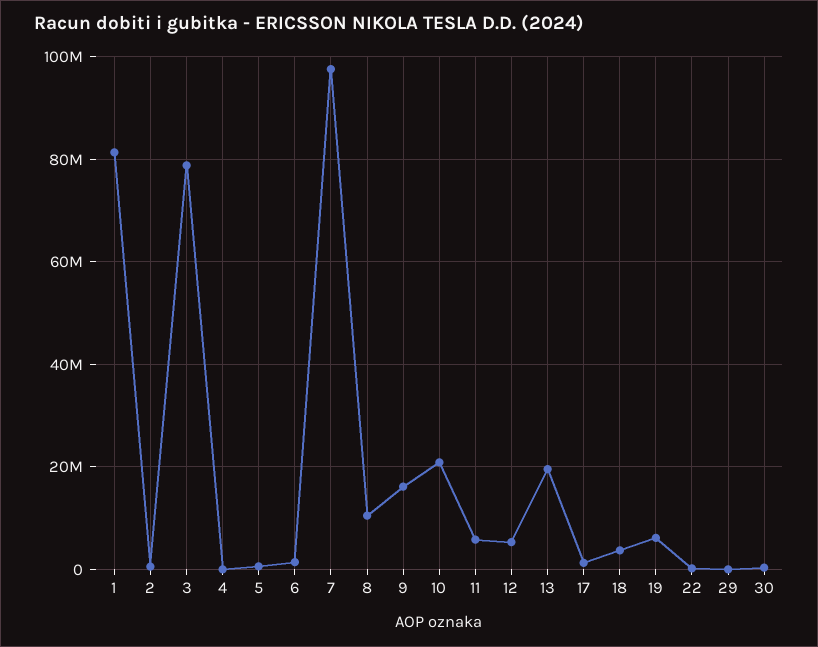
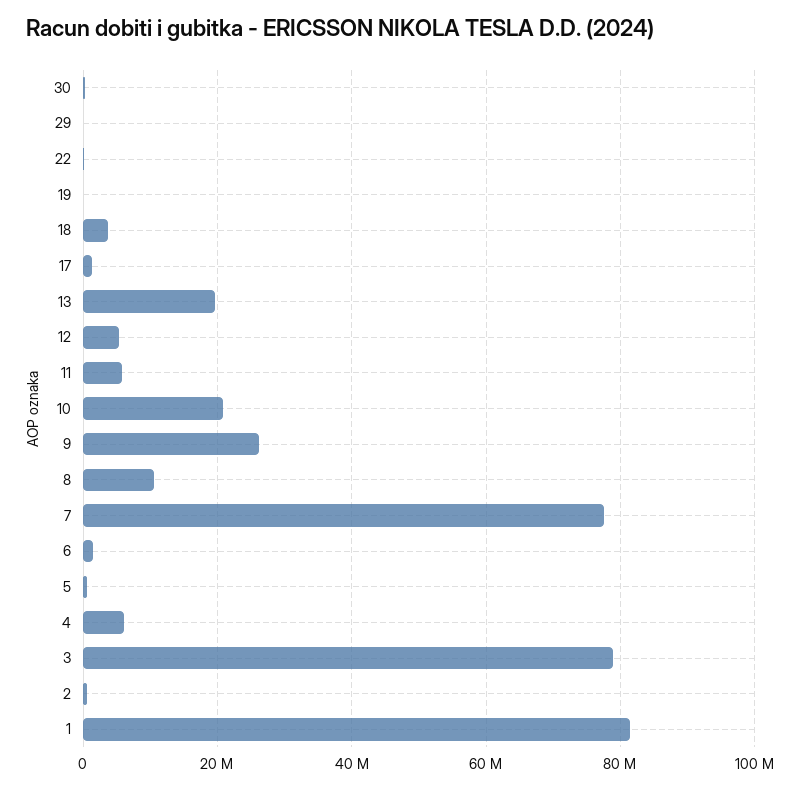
4: 0 -> 6000000
7: 98000000 -> 78000000
9: 16000000 -> 26000000
19: 6000000 -> 0

